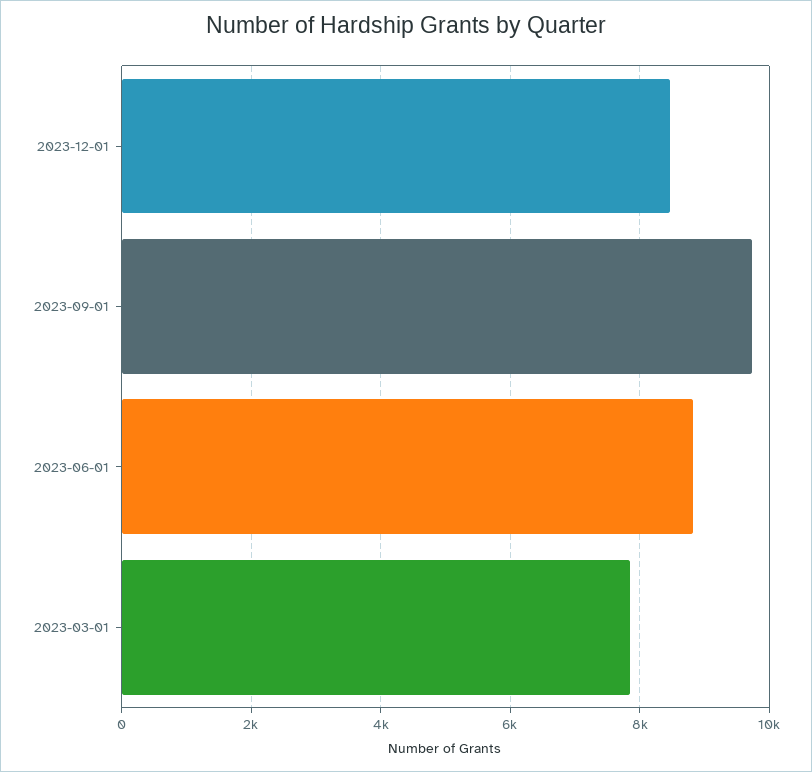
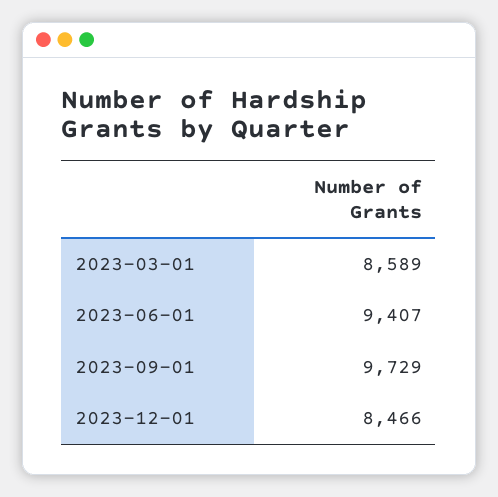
2023-06-01: 8800 -> 9407
2023-03-01: 7800 -> 8589

